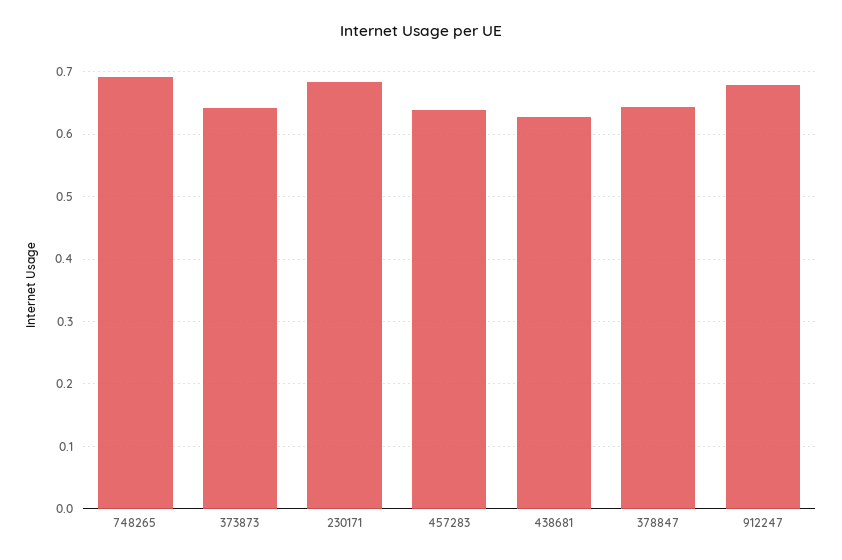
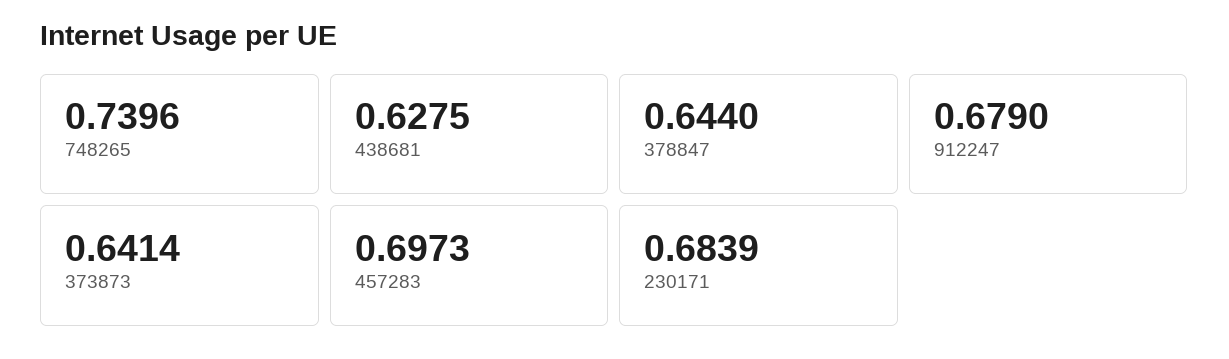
748265: 0.69 -> 0.7396
457283: 0.64 -> 0.6973

